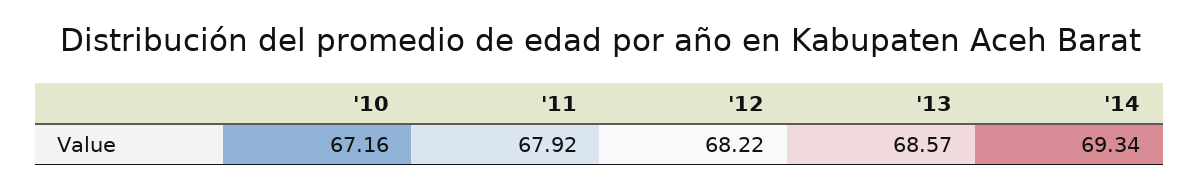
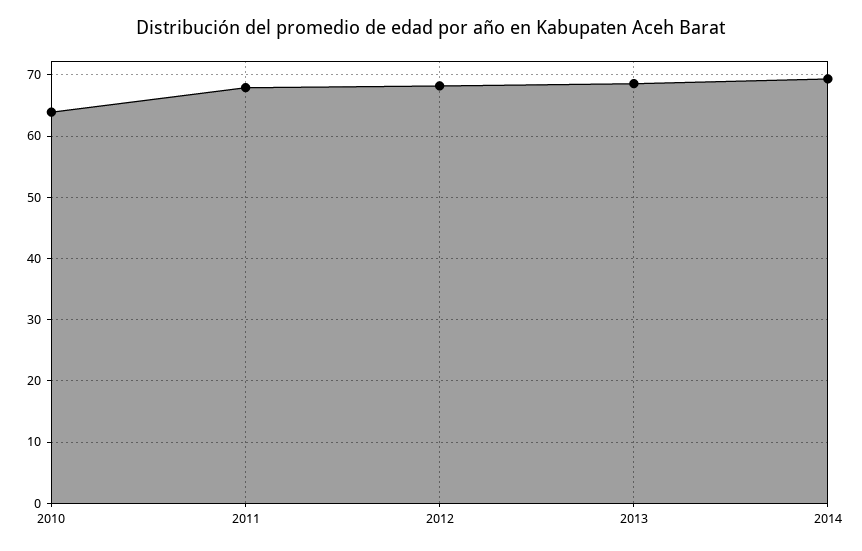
'10: 67.16 -> 64

